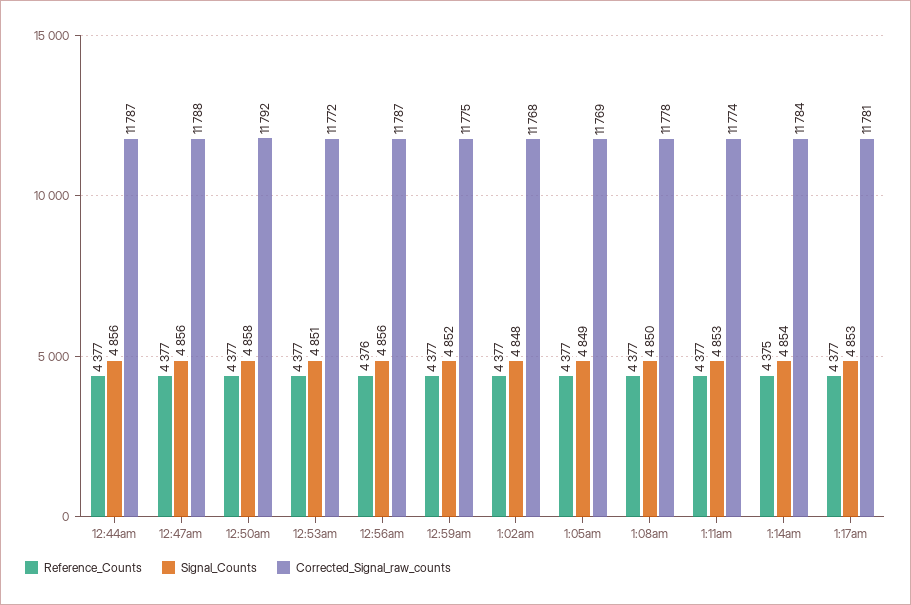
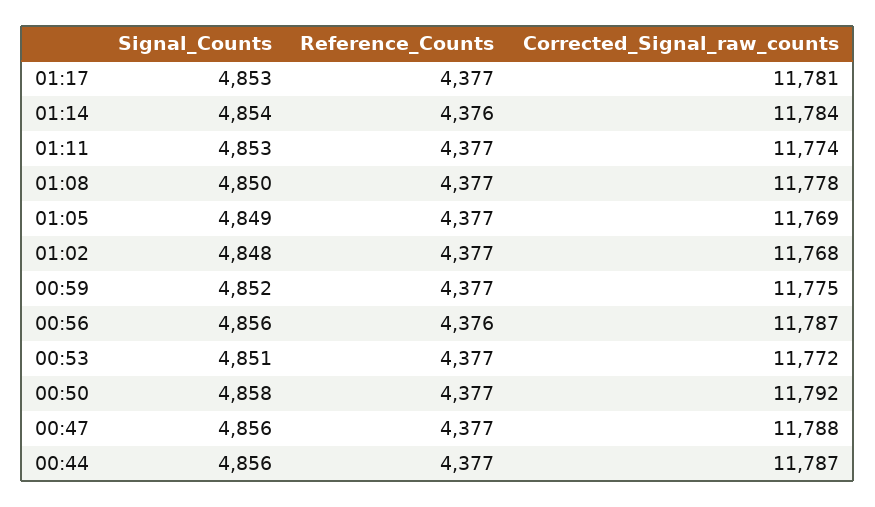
Reference_Counts, 1:14am: 4375 -> 4376

